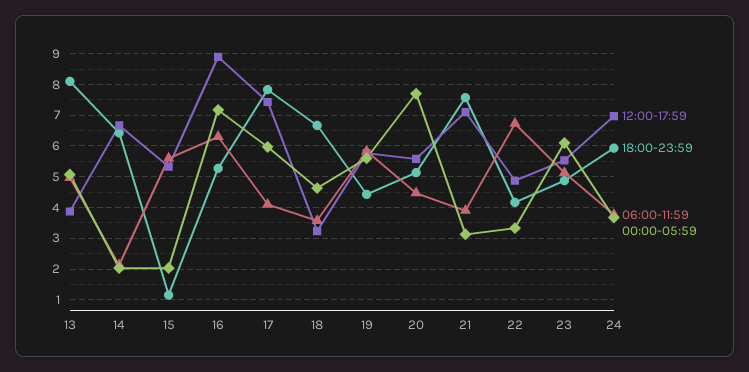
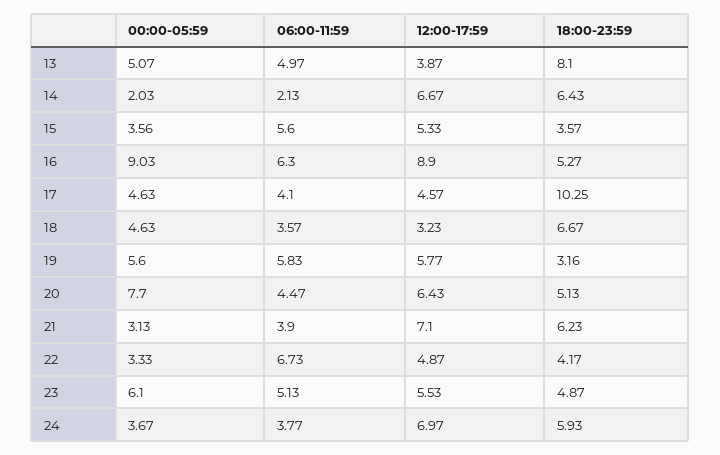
18:00-23:59, 15: 1.2 -> 3.57
00:00-05:59, 15: 2 -> 3.56
00:00-05:59, 16: 7.2 -> 9.03
12:00-17:59, 17: 7.4 -> 4.57
18:00-23:59, 17: 7.8 -> 10.25
00:00-05:59, 17: 6 -> 4.63
18:00-23:59, 19: 4.4 -> 3.16
12:00-17:59, 20: 5.6 -> 6.43
18:00-23:59, 21: 7.6 -> 6.23

